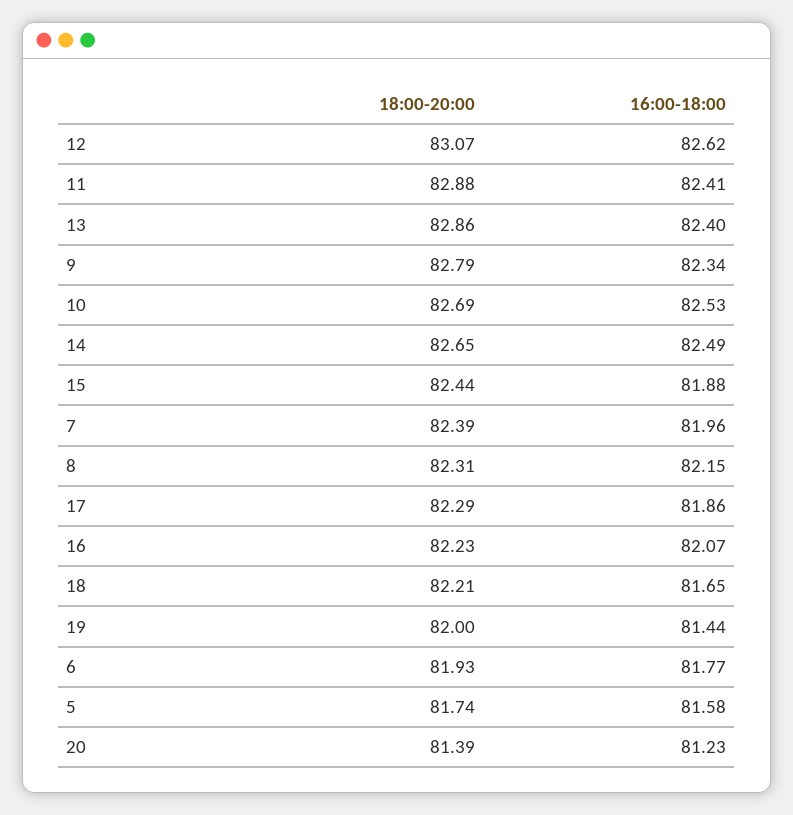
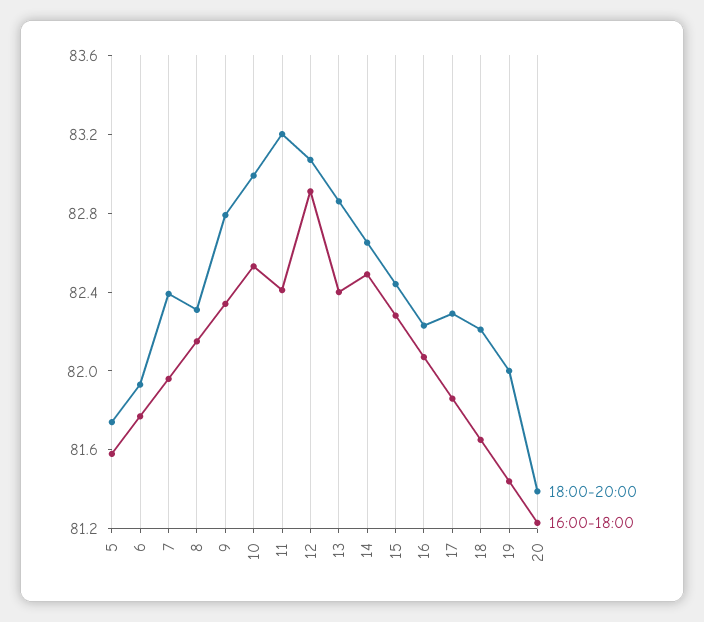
16:00-18:00, 12: 82.62 -> 82.9
18:00-20:00, 11: 82.88 -> 83.2
18:00-20:00, 10: 82.69 -> 83
16:00-18:00, 15: 81.88 -> 82.3

